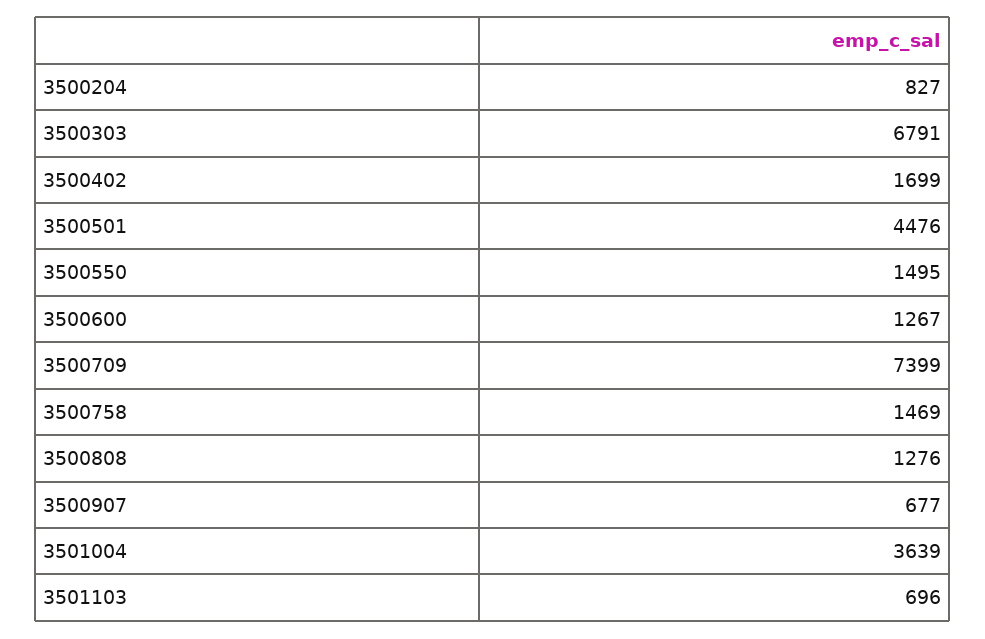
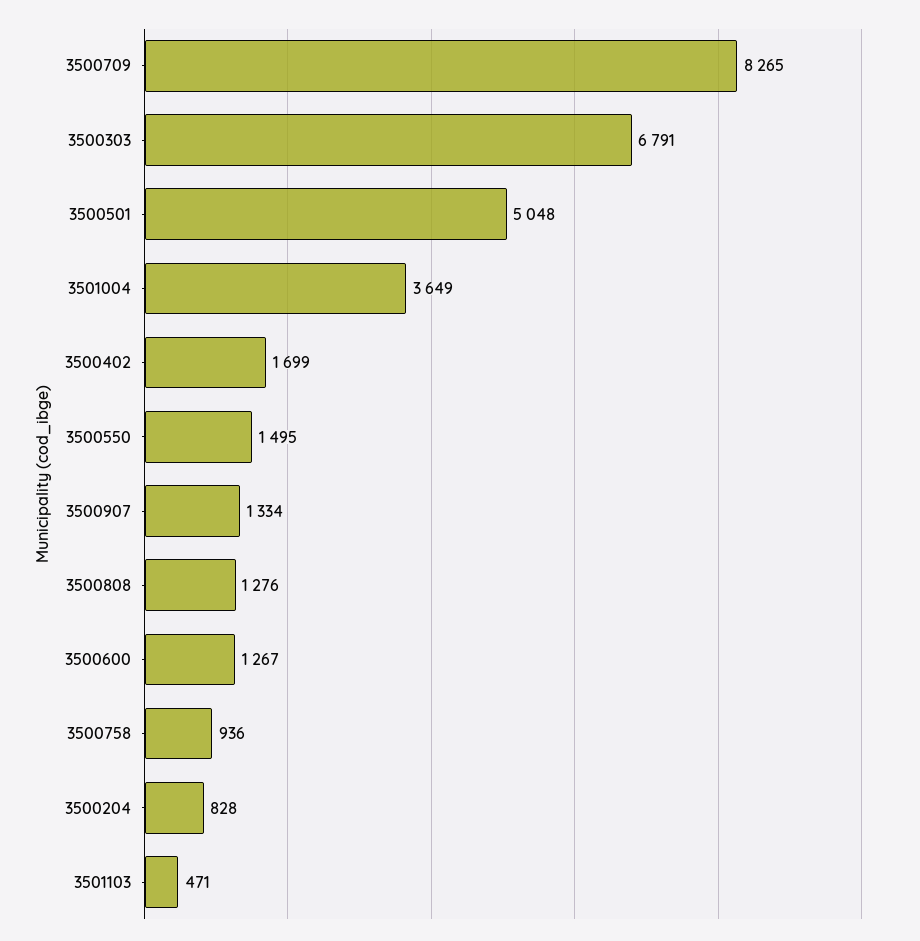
3500204: 827 -> 828
3500501: 4476 -> 5048
3500709: 7399 -> 8265
3500758: 1469 -> 936
3500907: 677 -> 1334
3501004: 3639 -> 3649
3501103: 696 -> 471

